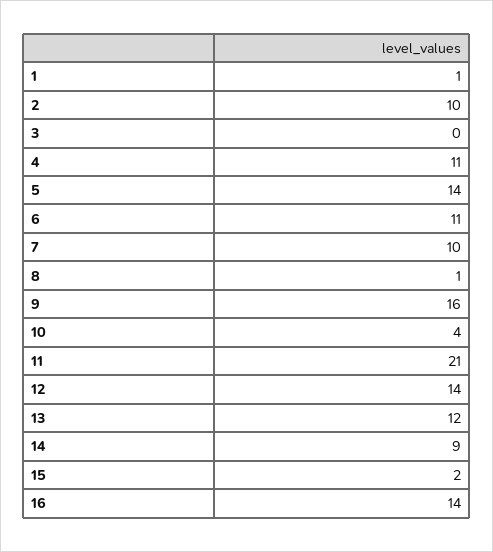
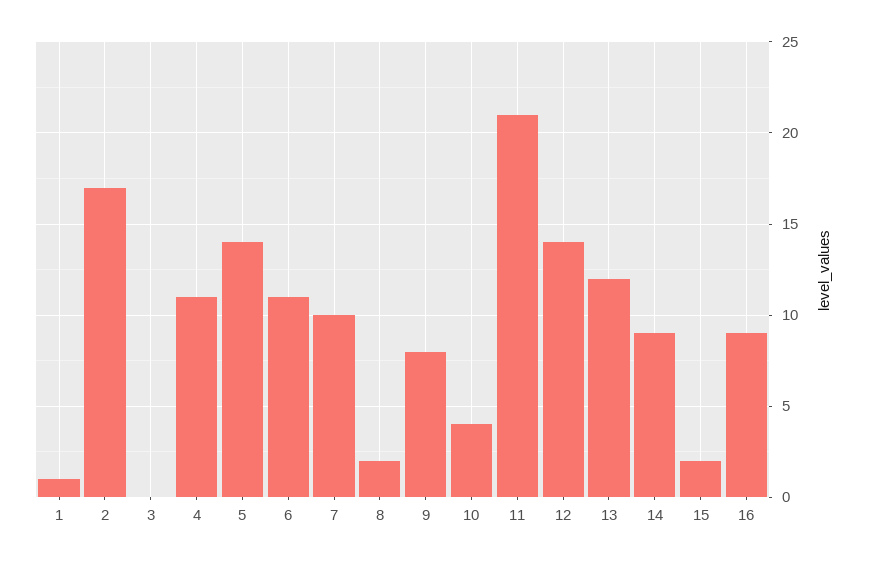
2: 10 -> 17
8: 1 -> 2
9: 16 -> 8
16: 14 -> 9

